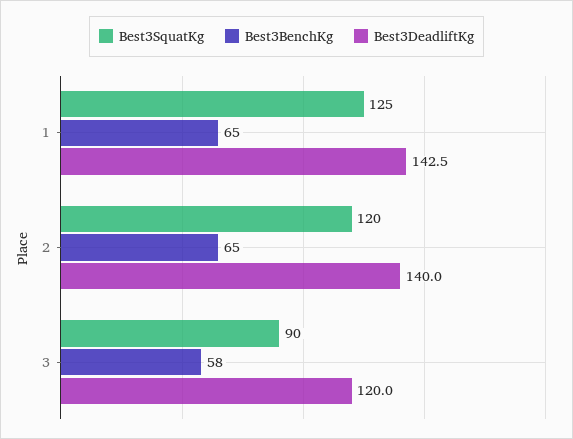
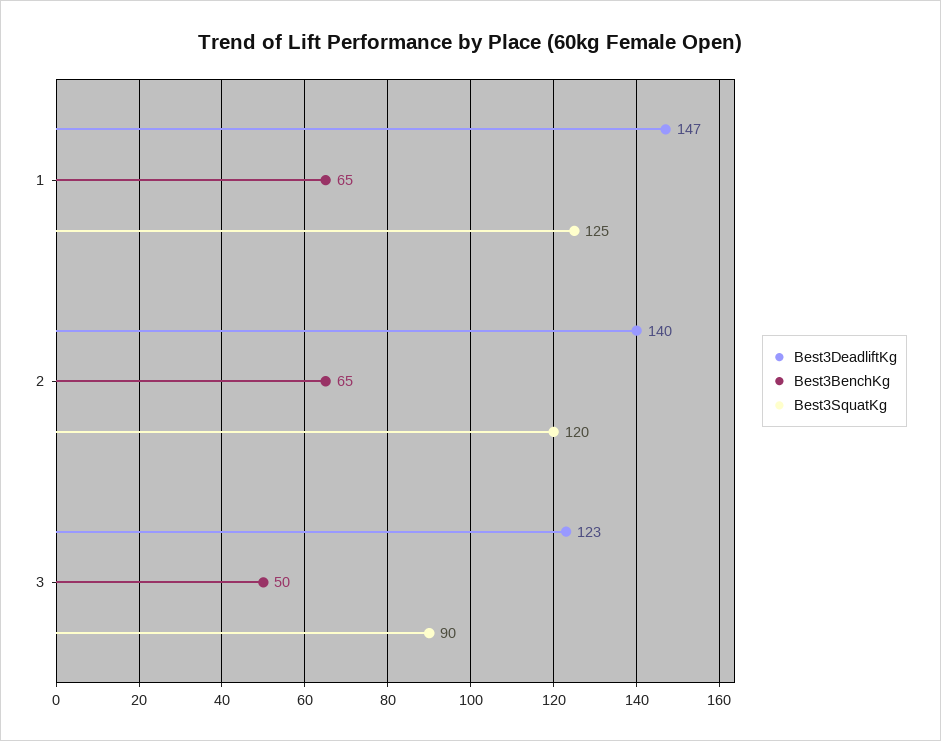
Best3DeadliftKg, 1: 142.5 -> 147
Best3BenchKg, 3: 58 -> 50
Best3DeadliftKg, 3: 120 -> 123

